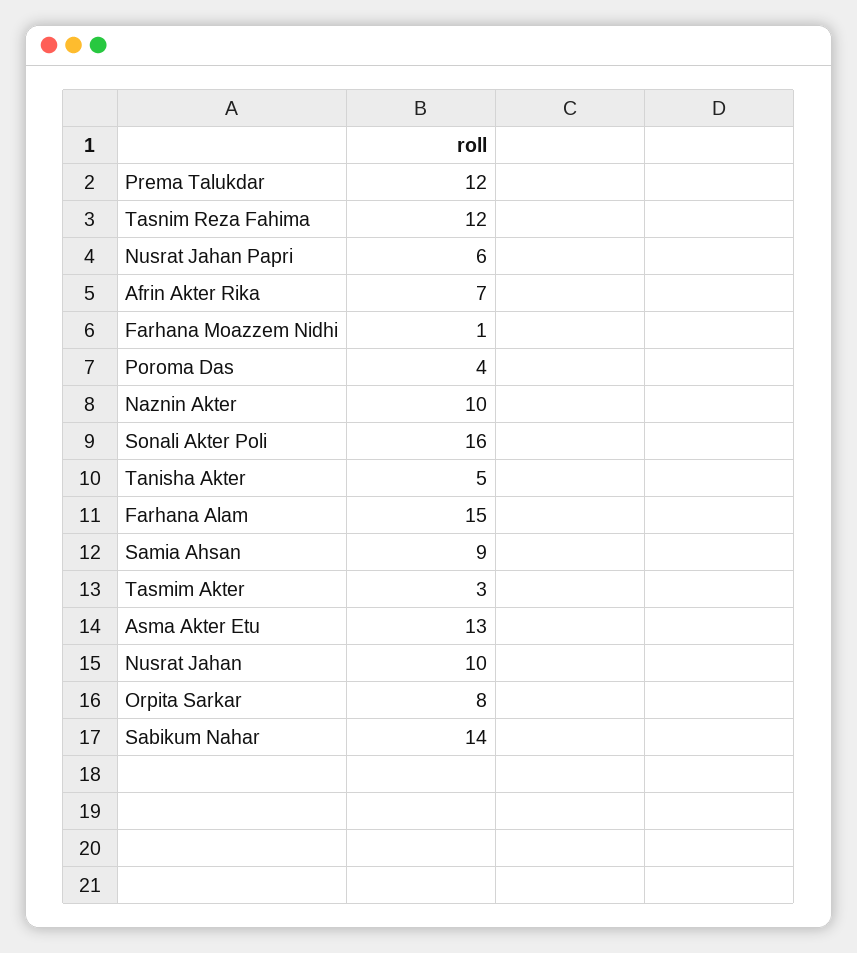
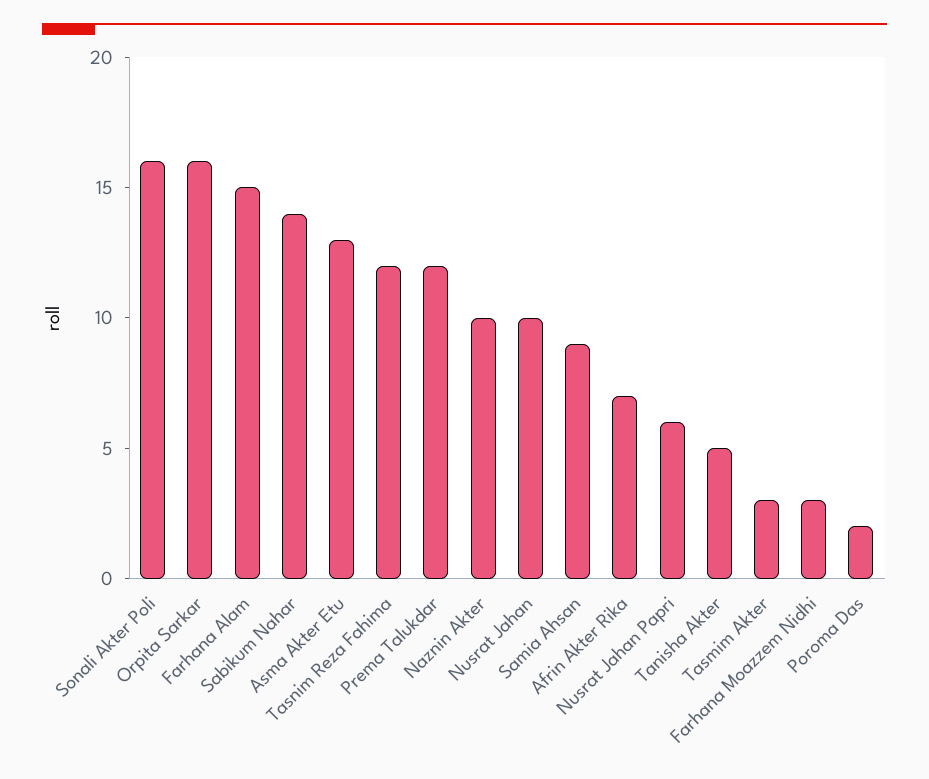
Farhana Moazzem Nidhi: 1 -> 3
Poroma Das: 4 -> 2
Orpita Sarkar: 8 -> 16

